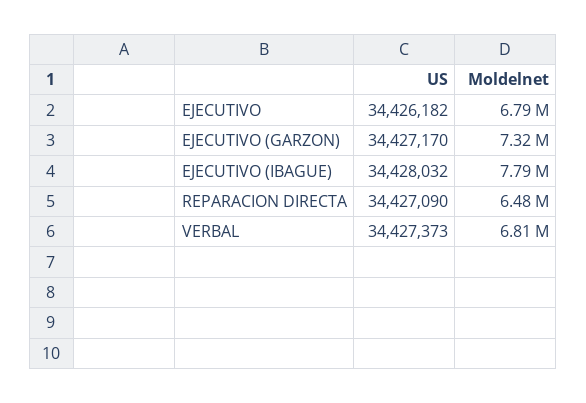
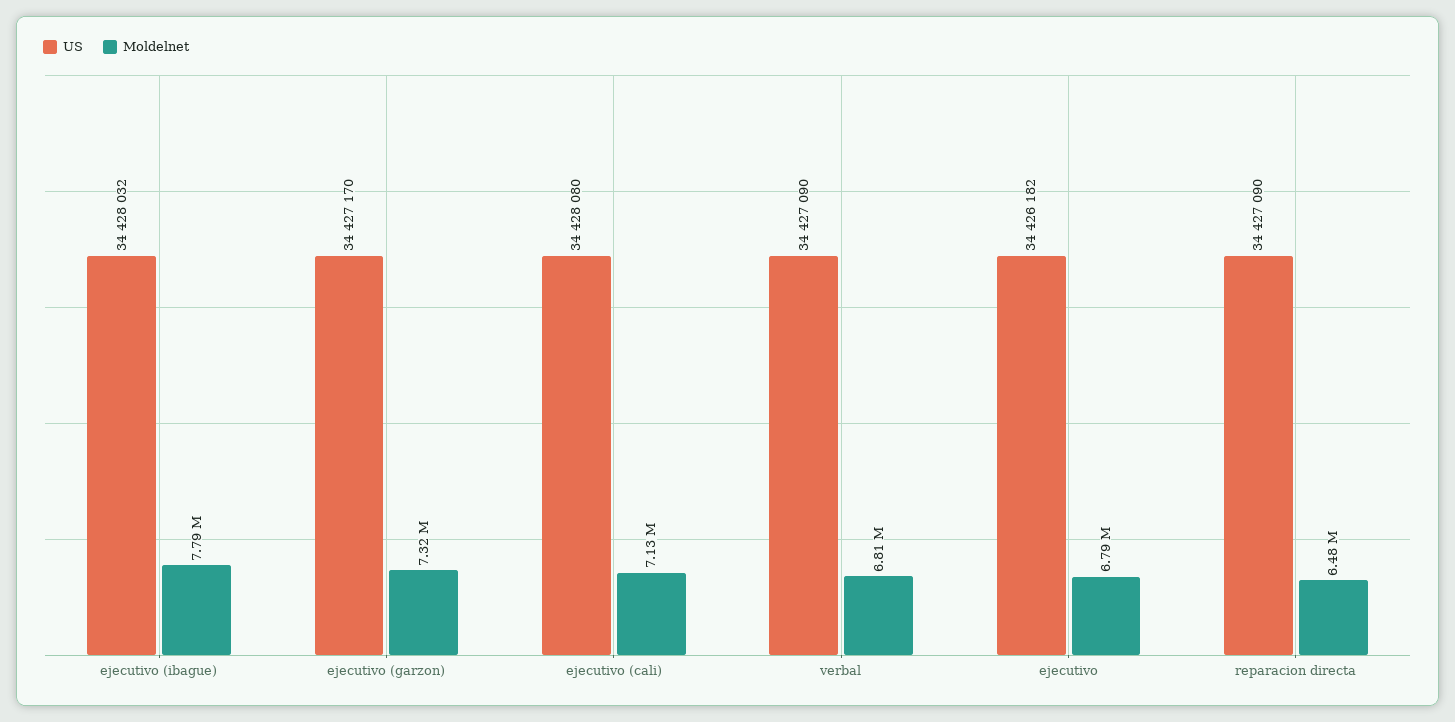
US, VERBAL: 34427373 -> 34427090
US, ejecutivo (cali): none -> 34428080
Moldelnet, ejecutivo (cali): none -> 7130000

